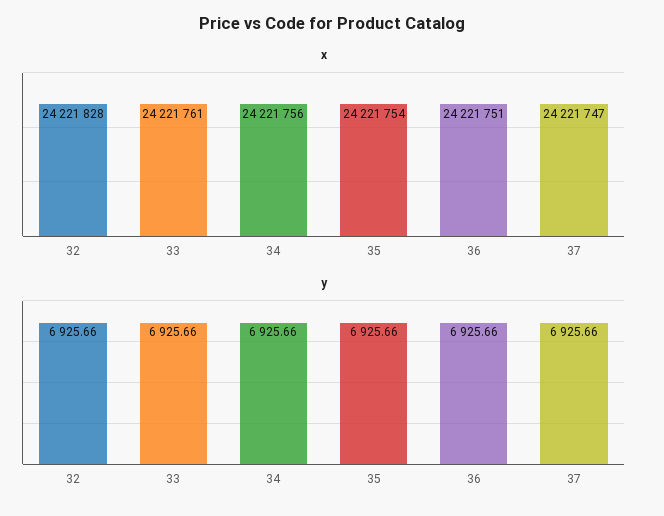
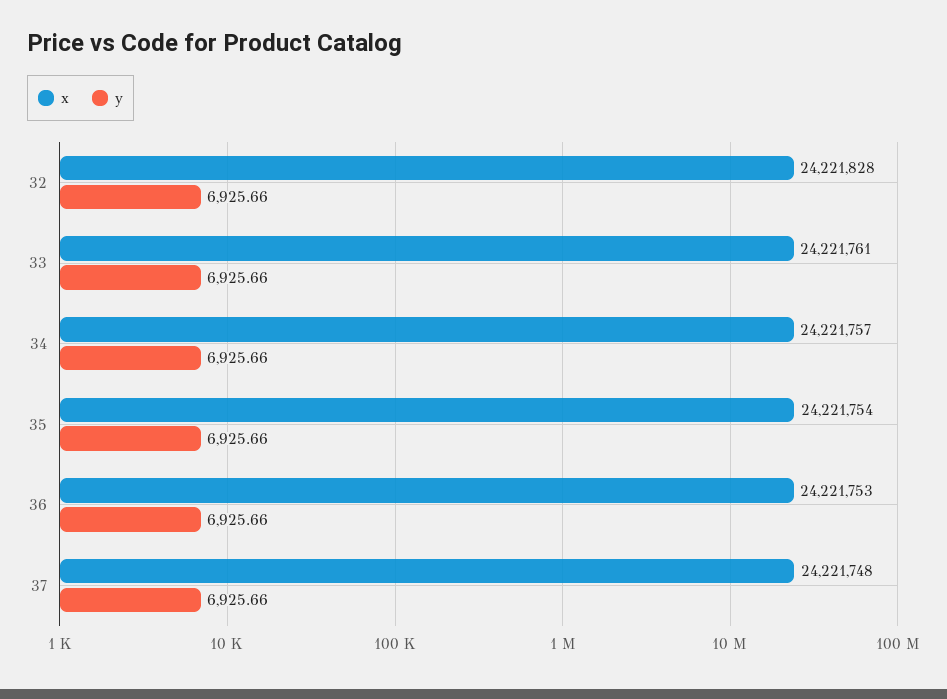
x, 34: 24221756 -> 24221757
x, 36: 24221751 -> 24221753
x, 37: 24221747 -> 24221748

